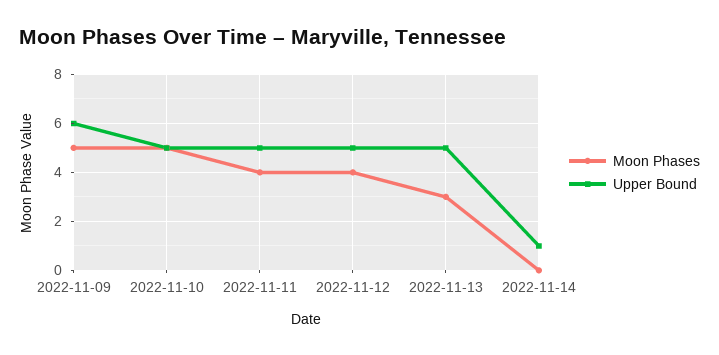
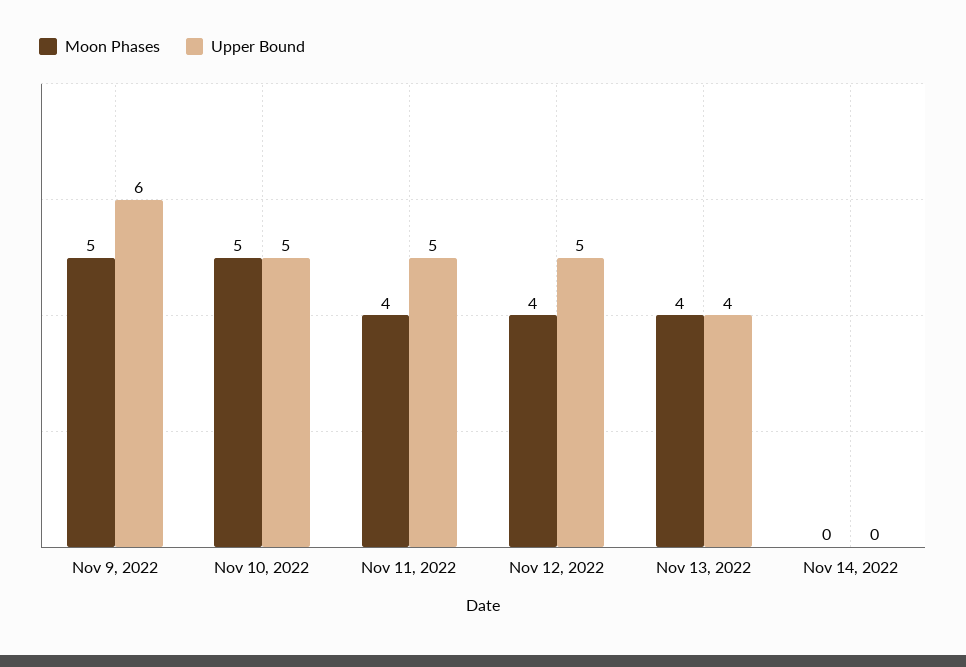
Moon Phases, 2022-11-13: 3 -> 4
Upper Bound, 2022-11-13: 5 -> 4
Upper Bound, 2022-11-14: 1 -> 0

